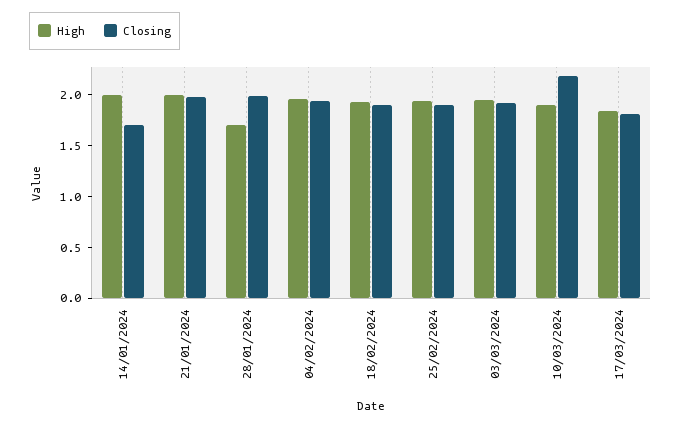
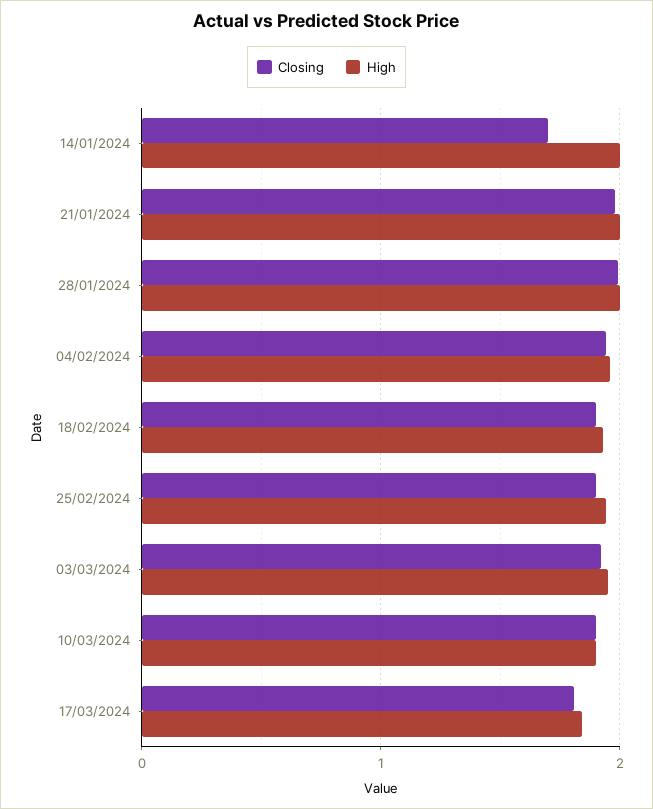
High, 28/01/2024: 1.7 -> 2
Closing, 10/03/2024: 2.2 -> 1.9

